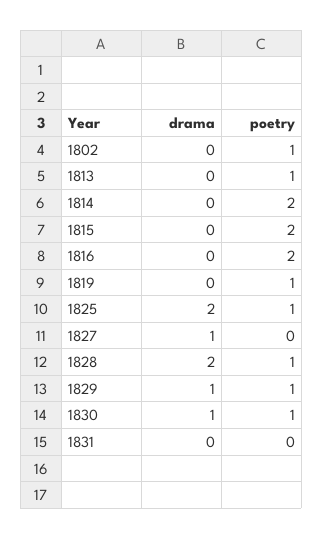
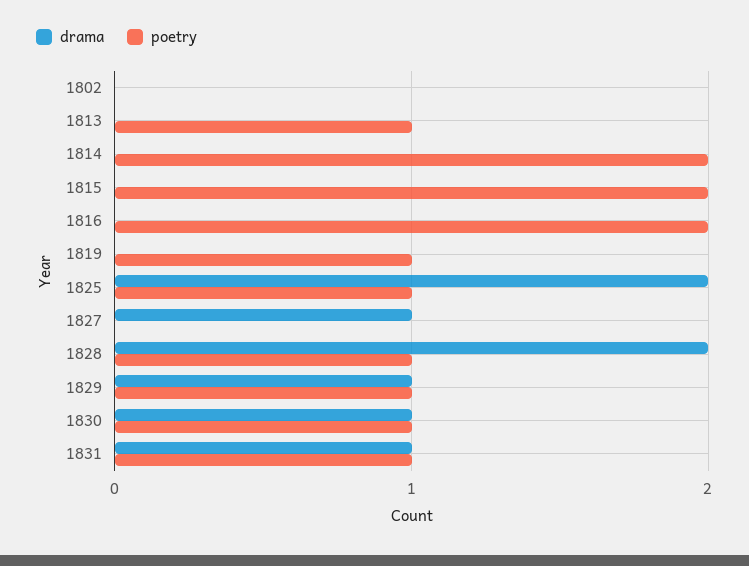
poetry, 1802: 1 -> 0
drama, 1831: 0 -> 1
poetry, 1831: 0 -> 1

